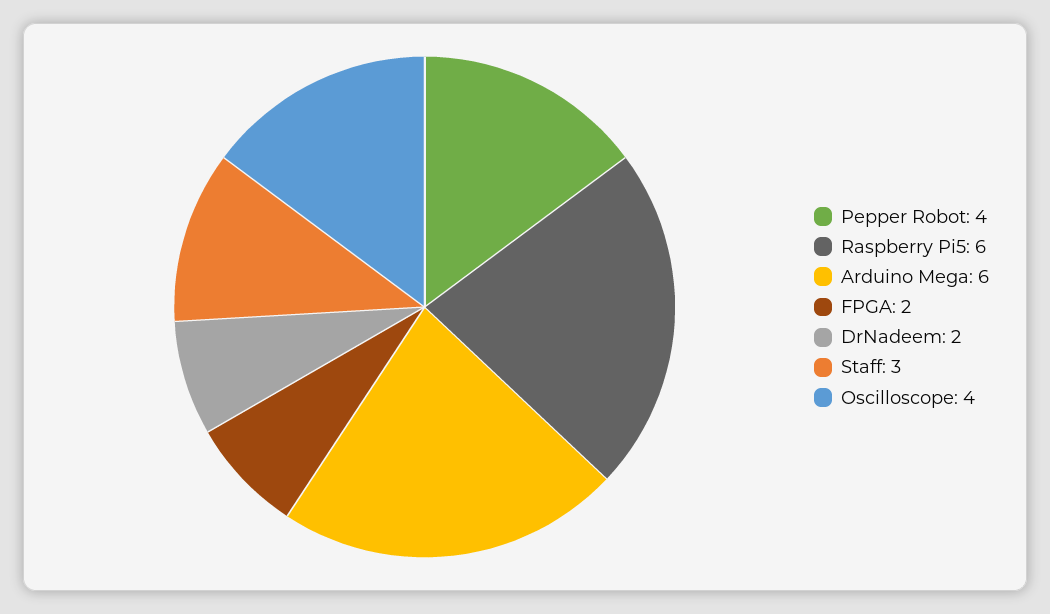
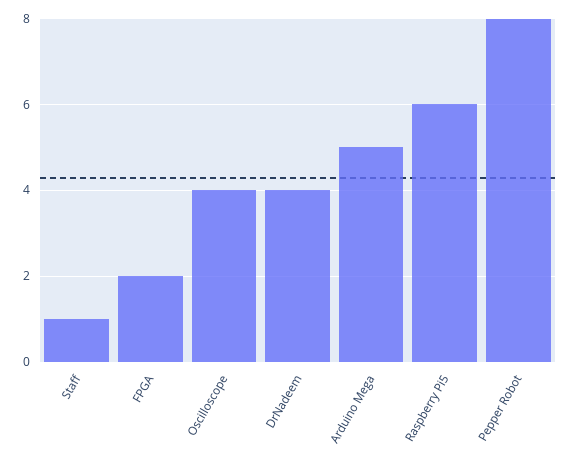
Pepper Robot: 4 -> 8
Arduino Mega: 6 -> 5
DrNadeem: 2 -> 4
Staff: 3 -> 1

